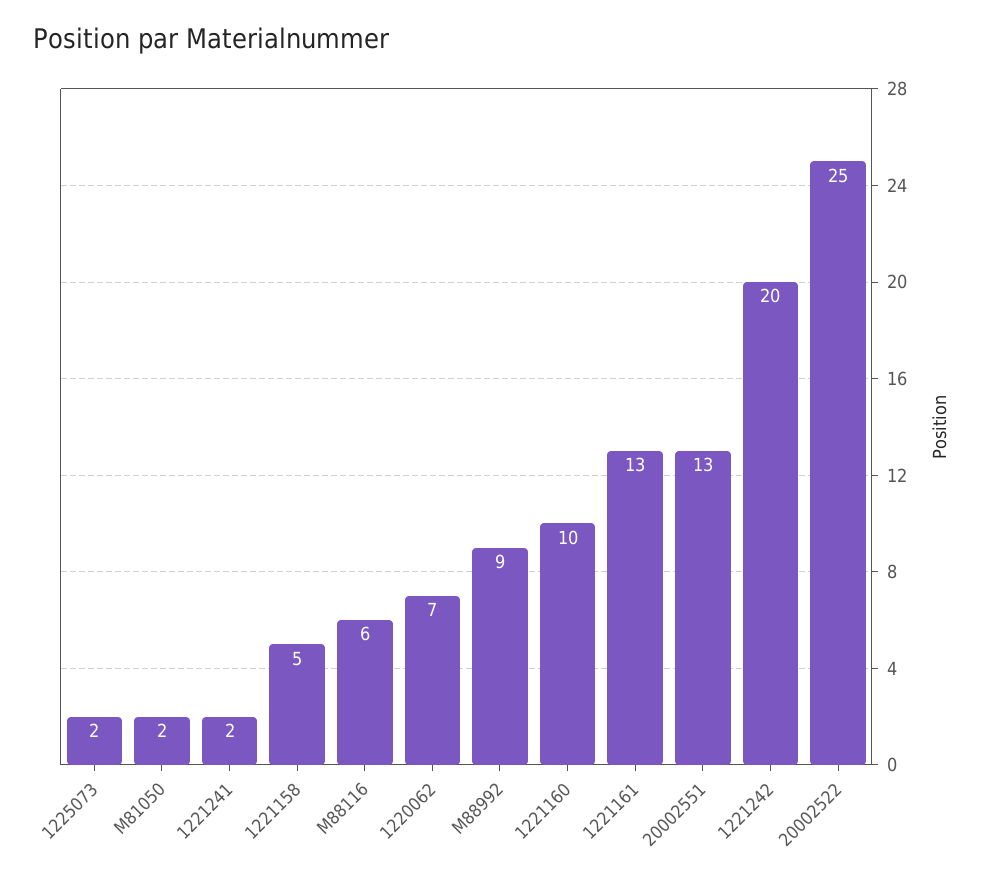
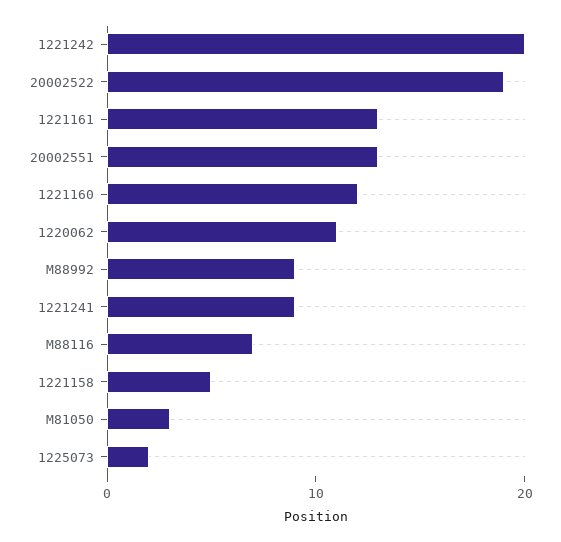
M81050: 2 -> 3
1221241: 2 -> 9
M88116: 6 -> 7
1220062: 7 -> 11
1221160: 10 -> 12
20002522: 25 -> 19

